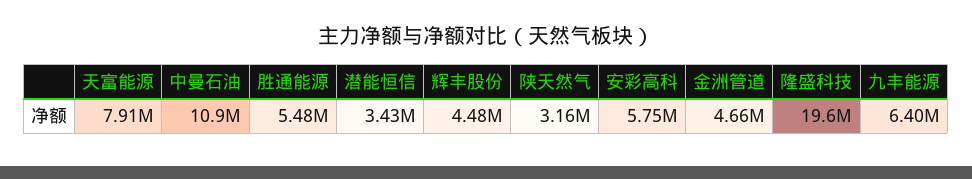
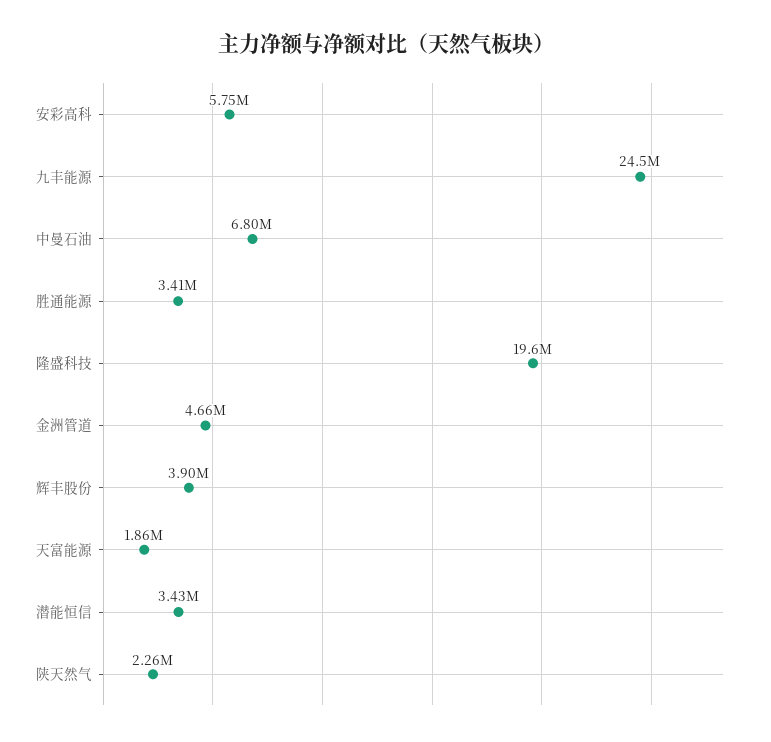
天富能源: 7910000 -> 1860000
中曼石油: 10900000 -> 6800000
胜通能源: 5480000 -> 3410000
辉丰股份: 4480000 -> 3900000
陕天然气: 3160000 -> 2260000
九丰能源: 6400000 -> 24500000

